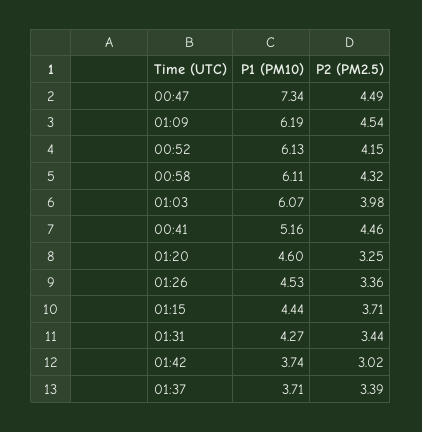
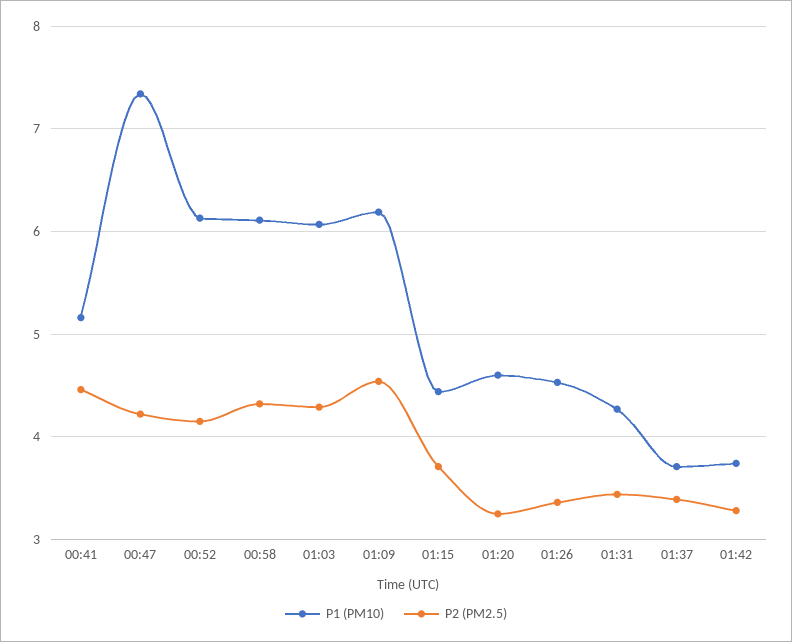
P2 (PM2.5), 00:47: 4.49 -> 4.2
P2 (PM2.5), 01:03: 3.98 -> 4.3
P2 (PM2.5), 01:42: 3.02 -> 3.3

